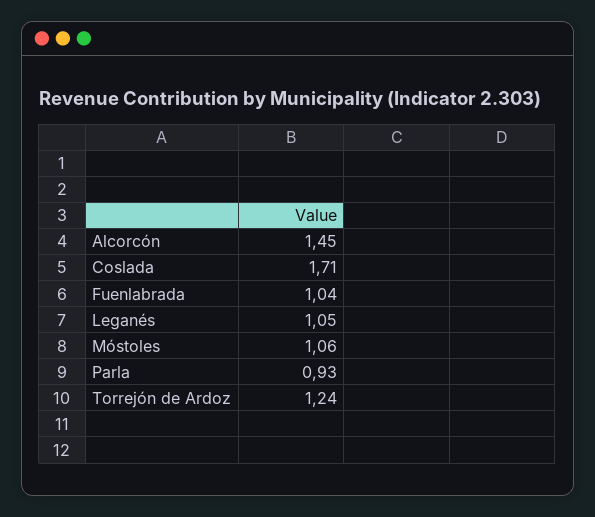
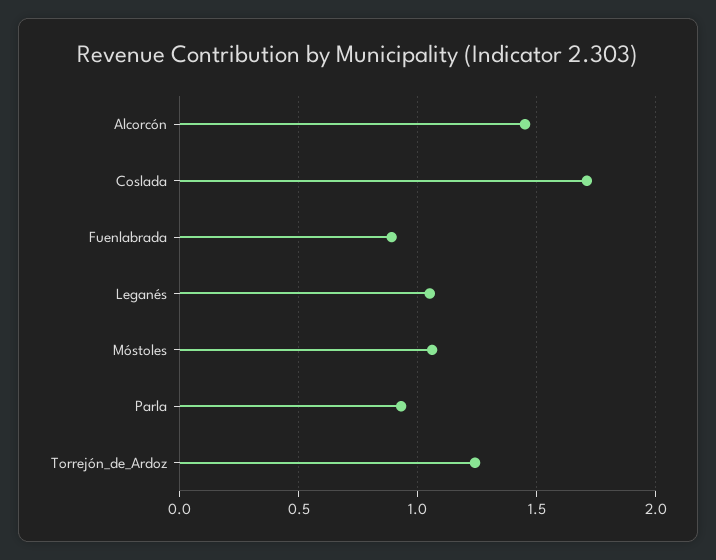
Fuenlabrada: 1.04 -> 0.9

